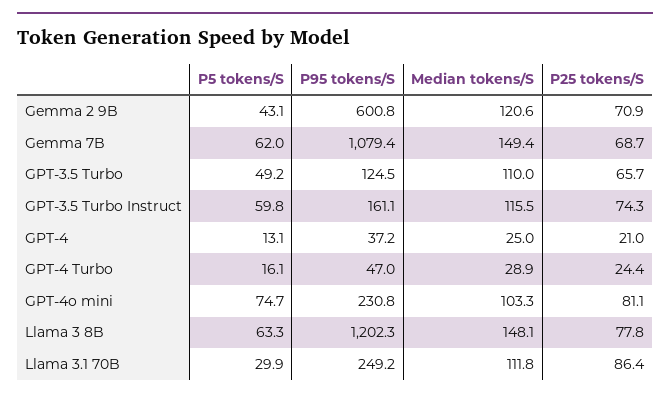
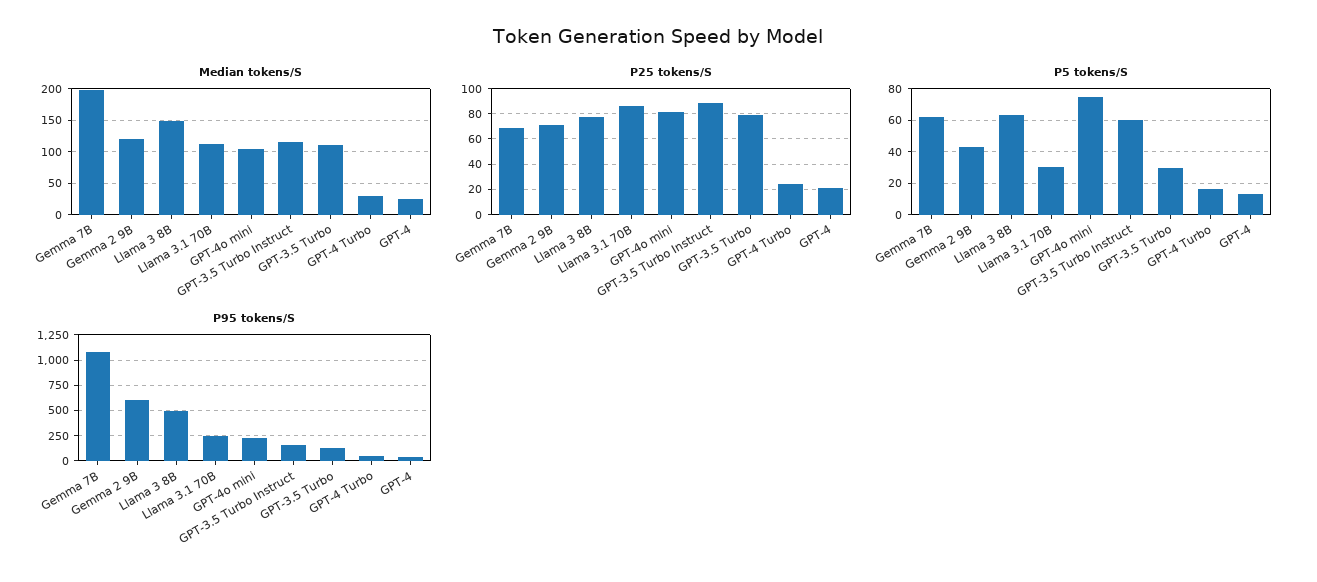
Median tokens/S, Gemma 7B: 149.4 -> 200
P5 tokens/S, GPT-3.5 Turbo: 49.2 -> 30
P25 tokens/S, GPT-3.5 Turbo: 65.7 -> 80
P25 tokens/S, GPT-3.5 Turbo Instruct: 74.3 -> 90
P95 tokens/S, Llama 3 8B: 1202.3 -> 500

